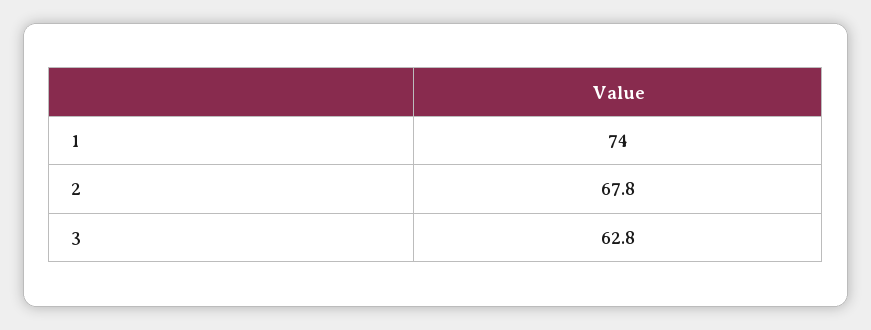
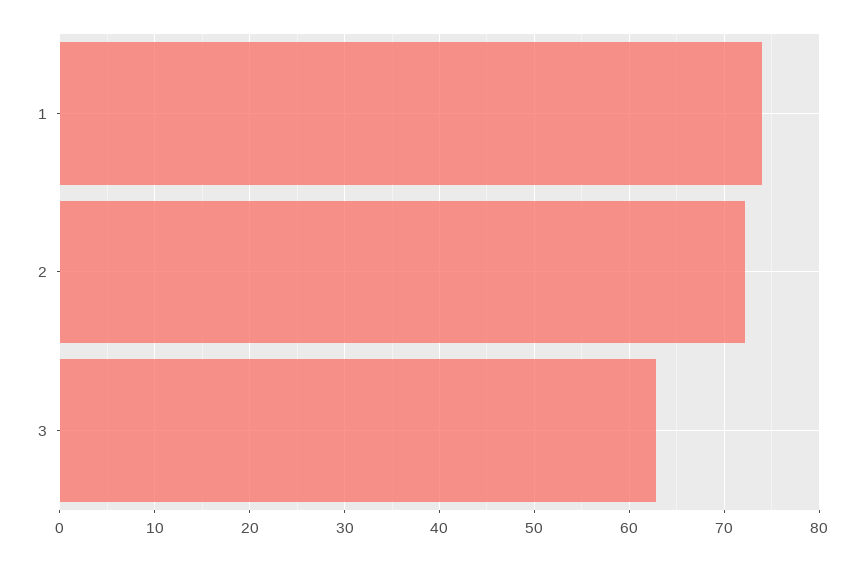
2: 67.8 -> 72

